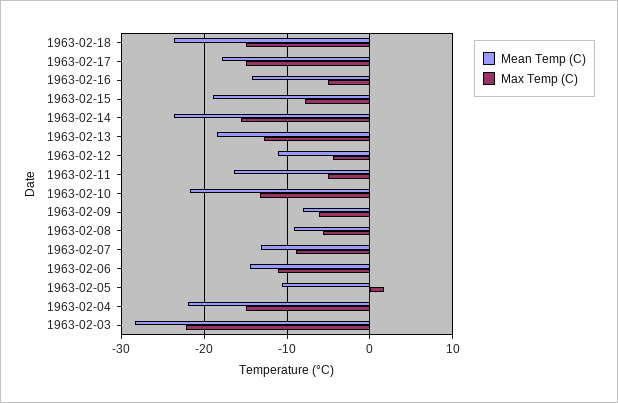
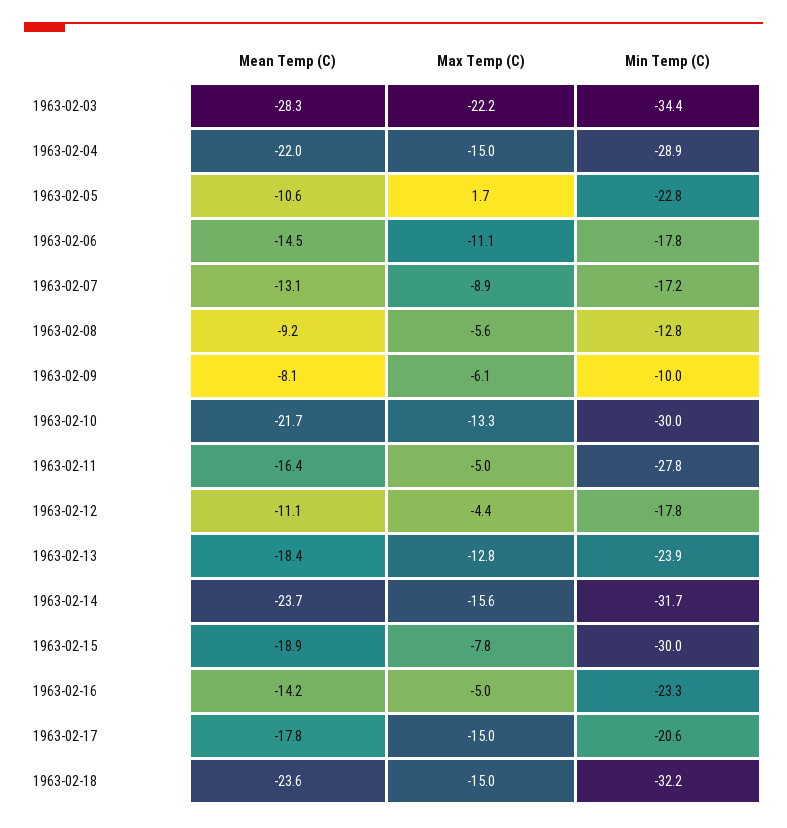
Min Temp (C), 1963-02-03: none -> -34.4
Min Temp (C), 1963-02-04: none -> -28.9
Min Temp (C), 1963-02-05: none -> -22.8
Min Temp (C), 1963-02-06: none -> -17.8
Min Temp (C), 1963-02-07: none -> -17.2
Min Temp (C), 1963-02-08: none -> -12.8
Min Temp (C), 1963-02-09: none -> -10
Min Temp (C), 1963-02-10: none -> -30
Min Temp (C), 1963-02-11: none -> -27.8
Min Temp (C), 1963-02-12: none -> -17.8
Min Temp (C), 1963-02-13: none -> -23.9
Min Temp (C), 1963-02-14: none -> -31.7
Min Temp (C), 1963-02-15: none -> -30
Min Temp (C), 1963-02-16: none -> -23.3
Min Temp (C), 1963-02-17: none -> -20.6
Min Temp (C), 1963-02-18: none -> -32.2

